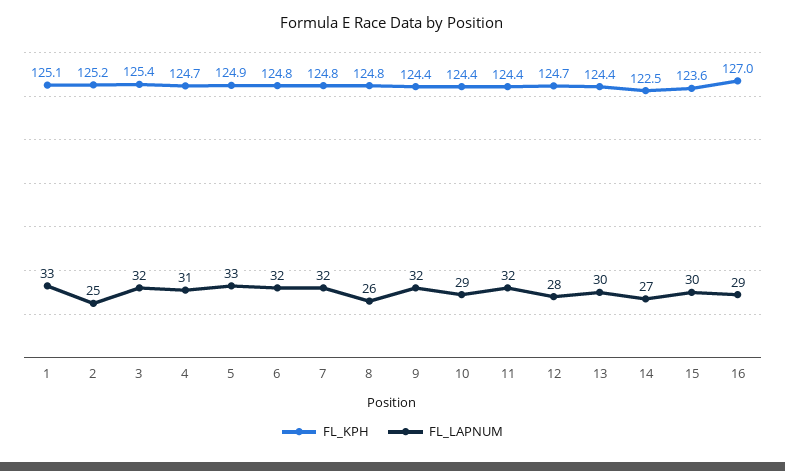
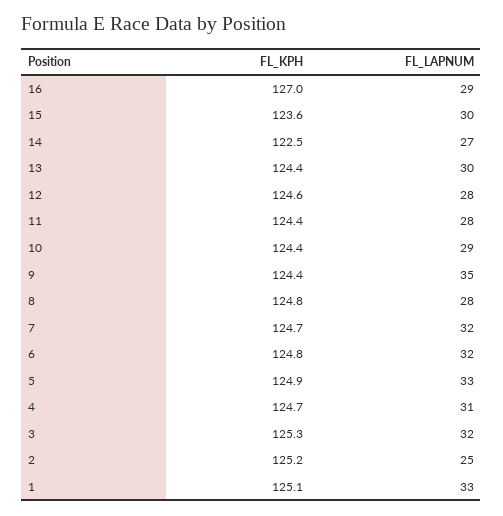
FL_KPH, 3: 125.4 -> 125.3
FL_KPH, 7: 124.8 -> 124.7
FL_LAPNUM, 8: 26 -> 28
FL_LAPNUM, 9: 32 -> 35
FL_LAPNUM, 11: 32 -> 28
FL_KPH, 12: 124.7 -> 124.6

